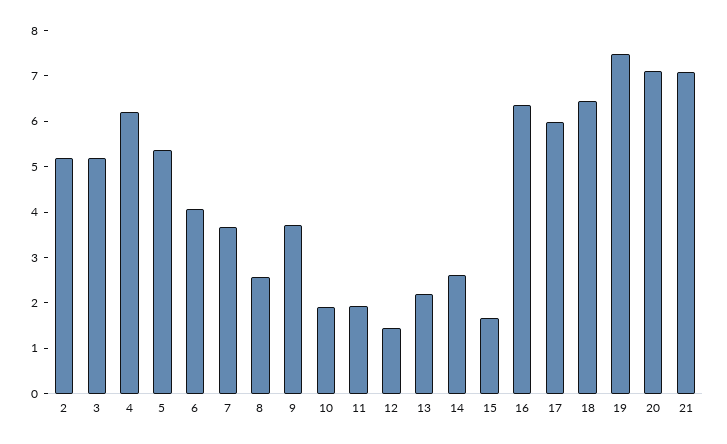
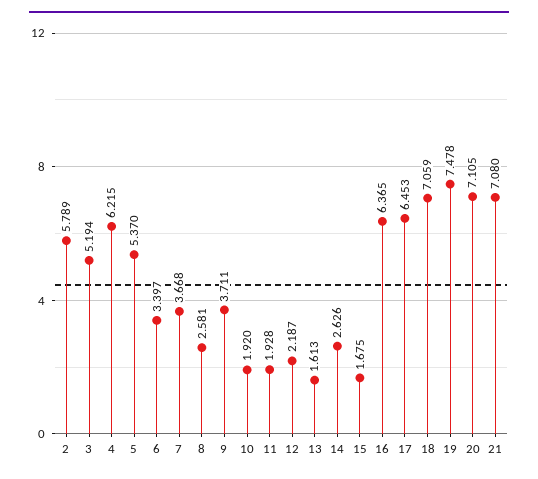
2: 5.2 -> 5.789
6: 4 -> 3.397
12: 1.4 -> 2.187
13: 2.2 -> 1.613
17: 6 -> 6.453
18: 6.4 -> 7.059

